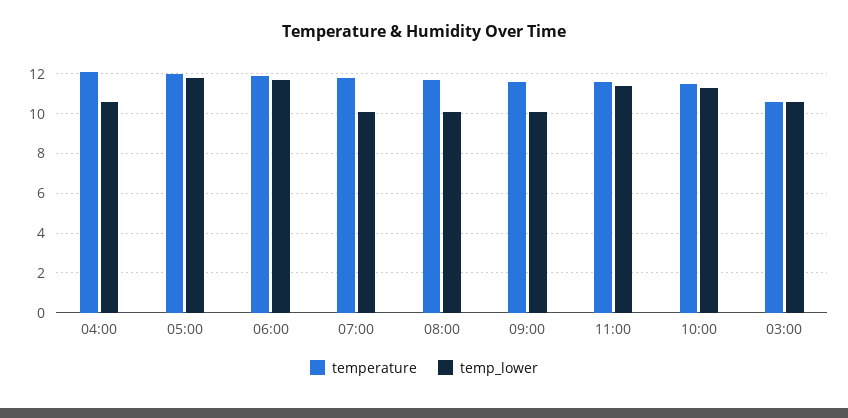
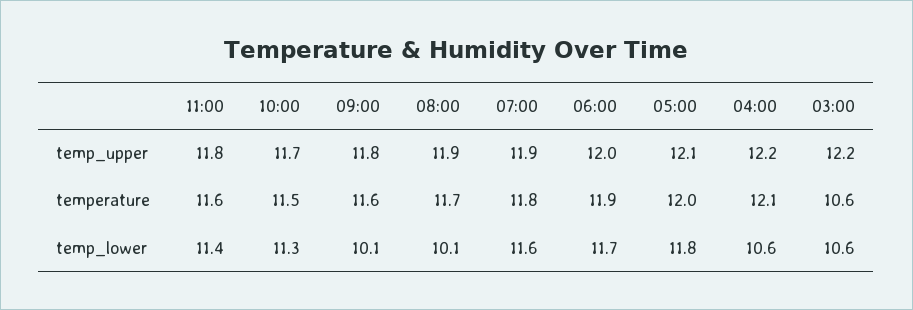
temp_lower, 07:00: 10 -> 11.6
temp_upper, 11:00: none -> 11.8
temp_upper, 10:00: none -> 11.7
temp_upper, 09:00: none -> 11.8
temp_upper, 08:00: none -> 11.9
temp_upper, 07:00: none -> 11.9
temp_upper, 06:00: none -> 12
temp_upper, 05:00: none -> 12.1
temp_upper, 04:00: none -> 12.2
temp_upper, 03:00: none -> 12.2

